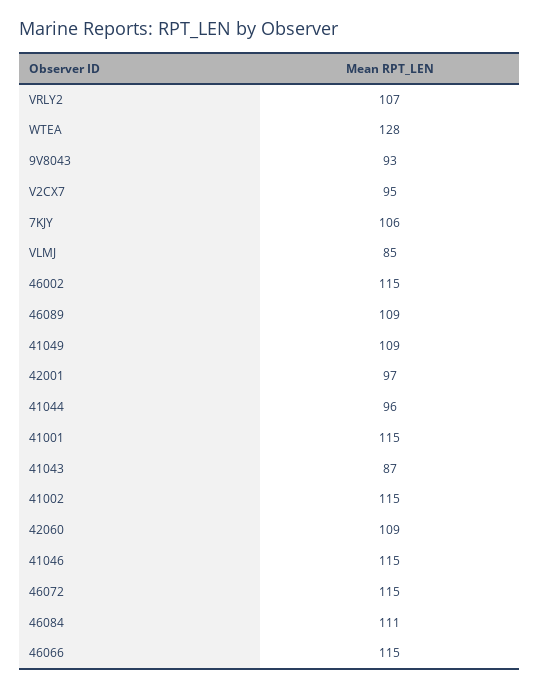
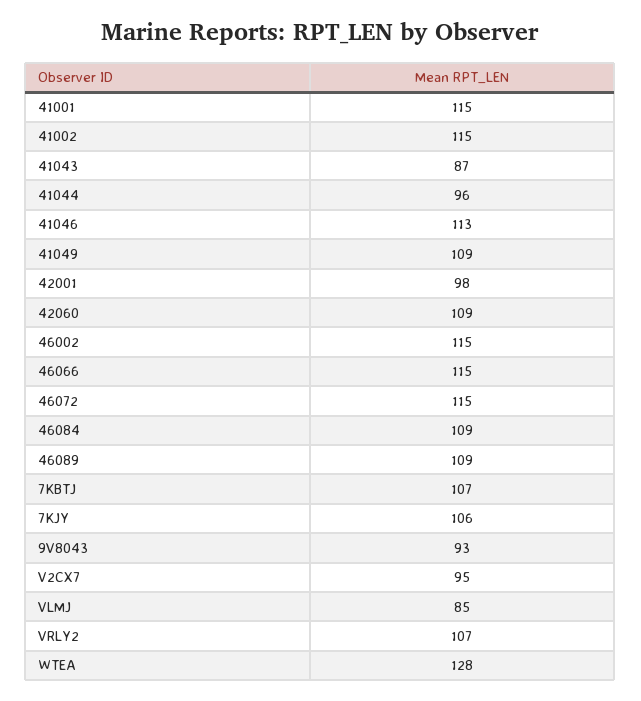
42001: 97 -> 98
41046: 115 -> 113
46084: 111 -> 109
7KBTJ: none -> 107

